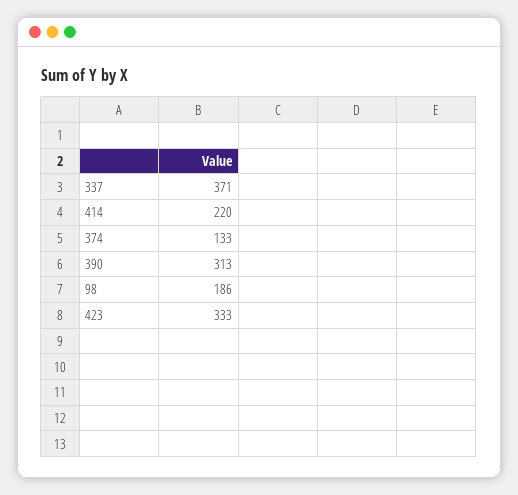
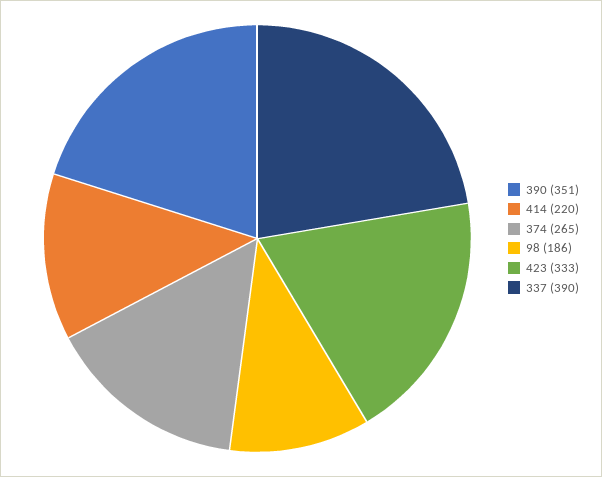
337: 371 -> 390
374: 133 -> 265
390: 313 -> 351

